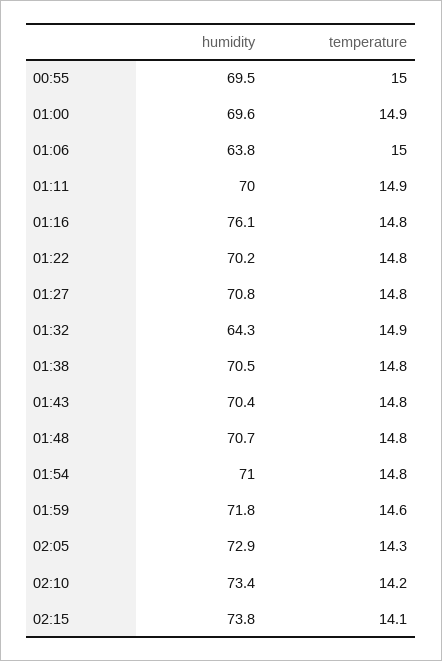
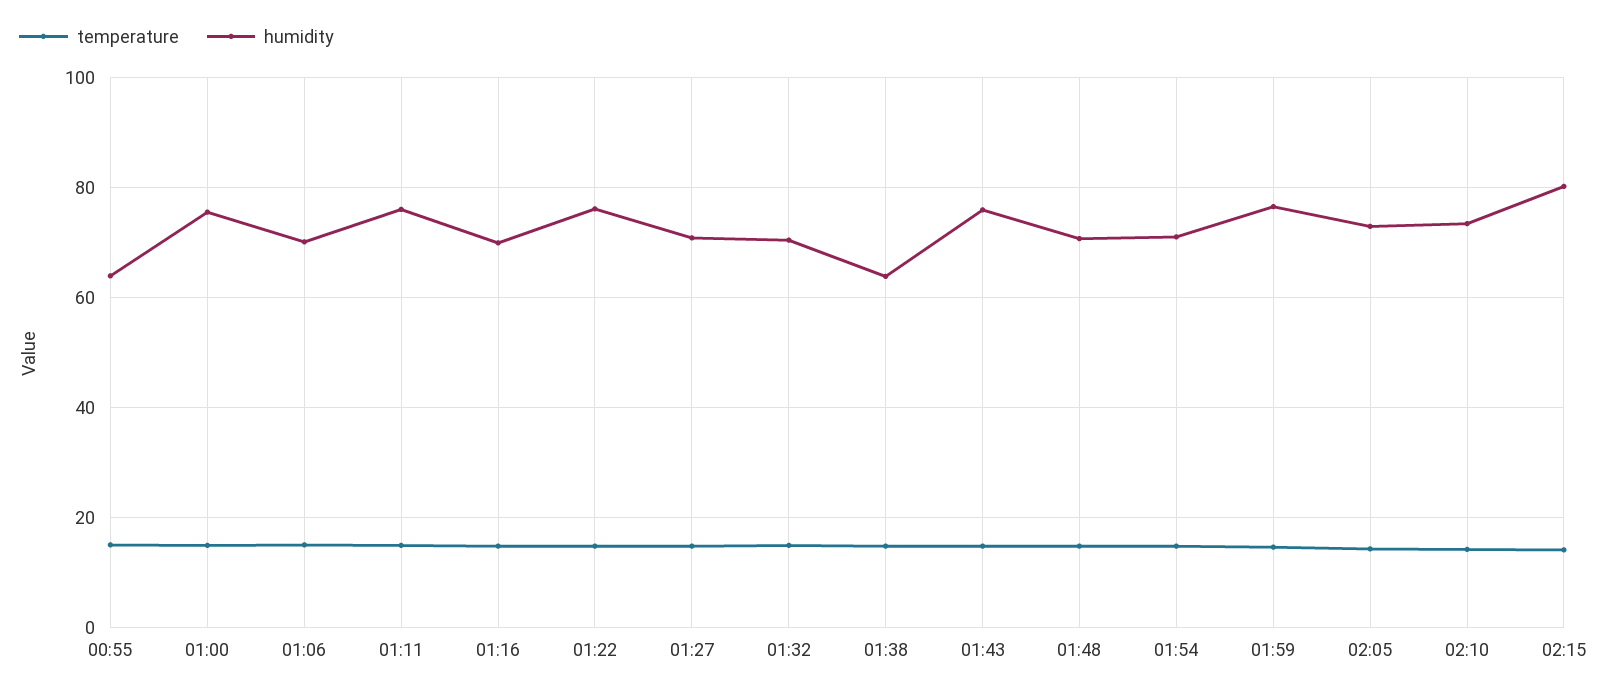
humidity, 00:55: 69.5 -> 64
humidity, 01:00: 69.6 -> 76
humidity, 01:06: 63.8 -> 70
humidity, 01:11: 70 -> 76
humidity, 01:16: 76.1 -> 70
humidity, 01:22: 70.2 -> 76
humidity, 01:32: 64.3 -> 70
humidity, 01:38: 70.5 -> 64
humidity, 01:43: 70.4 -> 76
humidity, 01:59: 71.8 -> 76
humidity, 02:15: 73.8 -> 80

